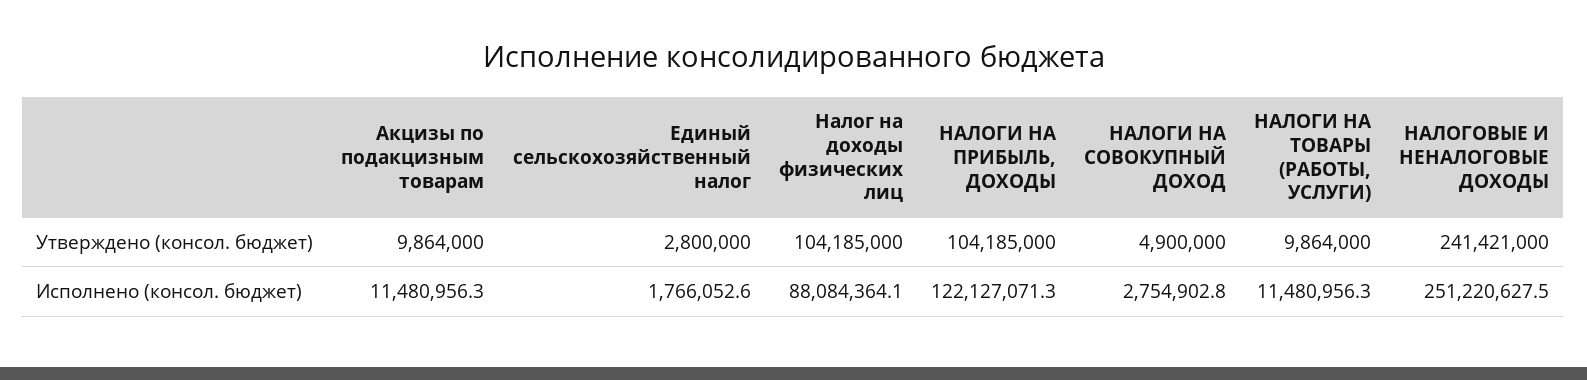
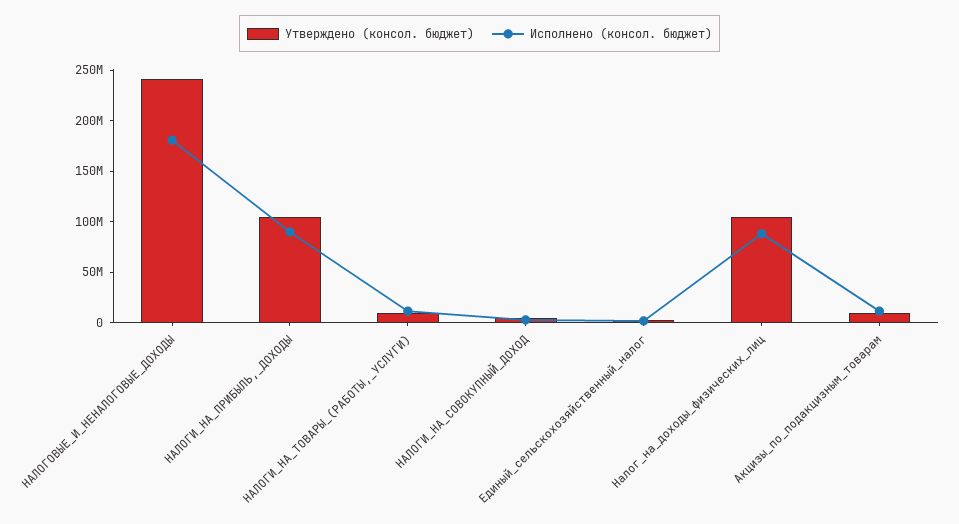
Исполнено (консол. бюджет), НАЛОГИ НА ПРИБЫЛЬ, ДОХОДЫ: 122127071.3 -> 90000000
Исполнено (консол. бюджет), НАЛОГОВЫЕ И НЕНАЛОГОВЫЕ ДОХОДЫ: 251220627.5 -> 180000000

